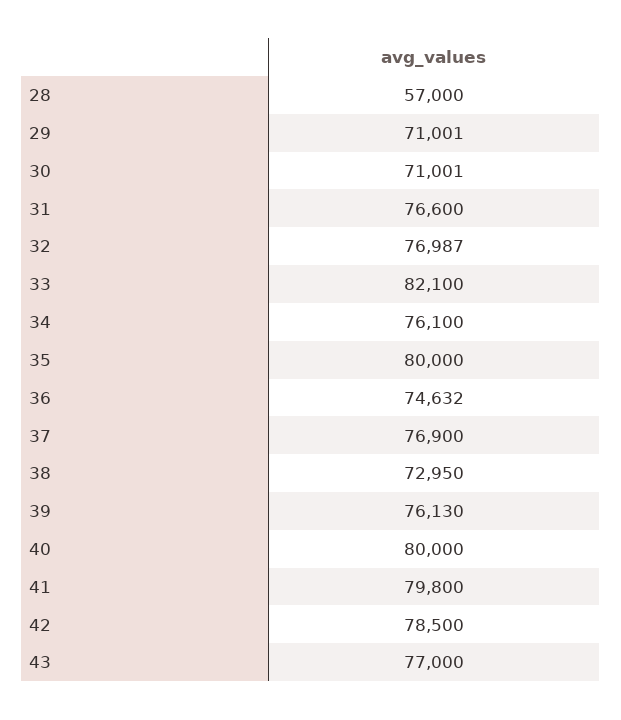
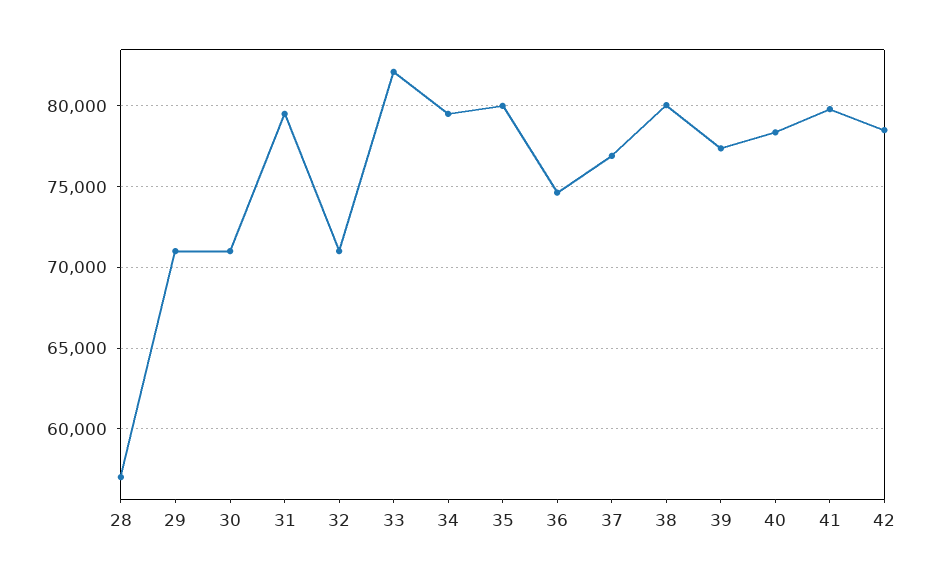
31: 76600 -> 79500
32: 76987 -> 71000
34: 76100 -> 79500
38: 72950 -> 80000
39: 76130 -> 77500
40: 80000 -> 78500
43: 77000 -> none

